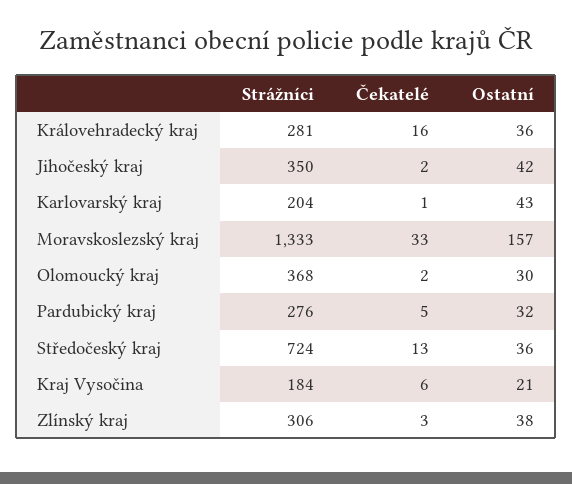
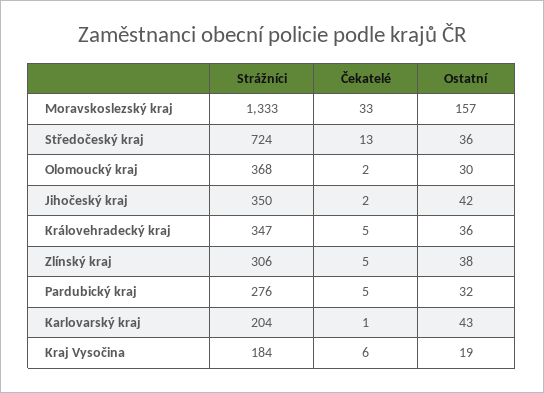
Strážníci, Královehradecký kraj: 281 -> 347
Čekatelé, Královehradecký kraj: 16 -> 5
Ostatní, Kraj Vysočina: 21 -> 19
Čekatelé, Zlínský kraj: 3 -> 5

